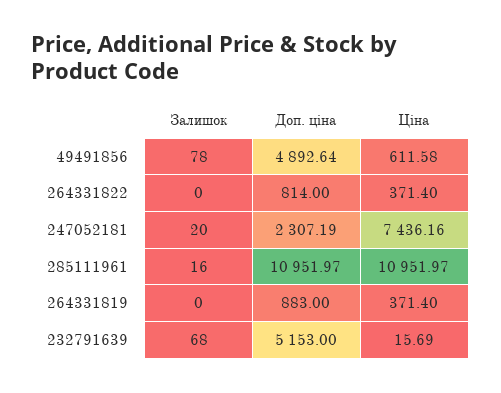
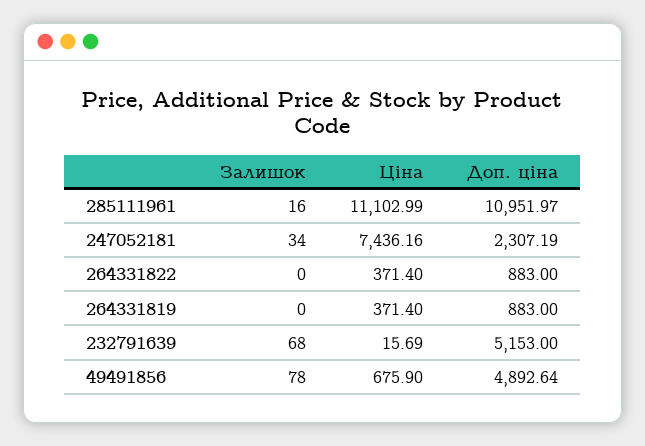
Ціна, 49491856: 611.58 -> 675.9
Доп. ціна, 264331822: 814 -> 883
Залишок, 247052181: 20 -> 34
Ціна, 285111961: 10951.97 -> 11102.99

